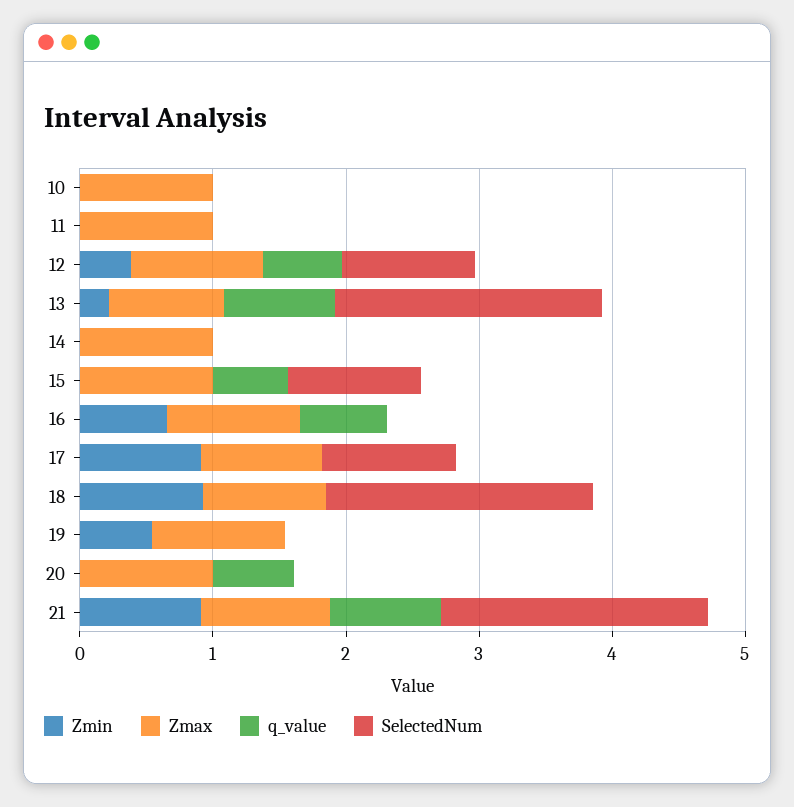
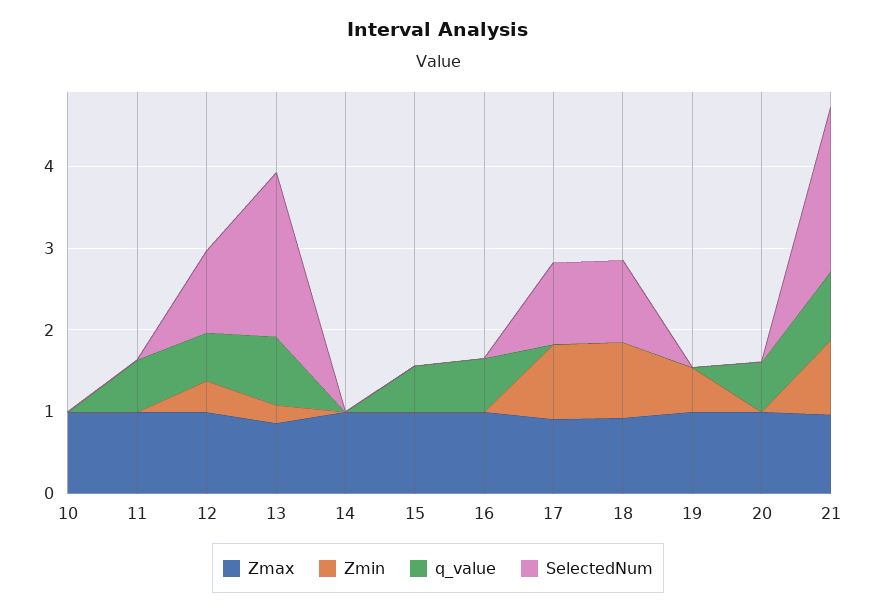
q_value, 11: 0 -> 0.6
SelectedNum, 15: 1 -> 0
Zmin, 16: 0.6 -> 0
SelectedNum, 18: 2 -> 1

